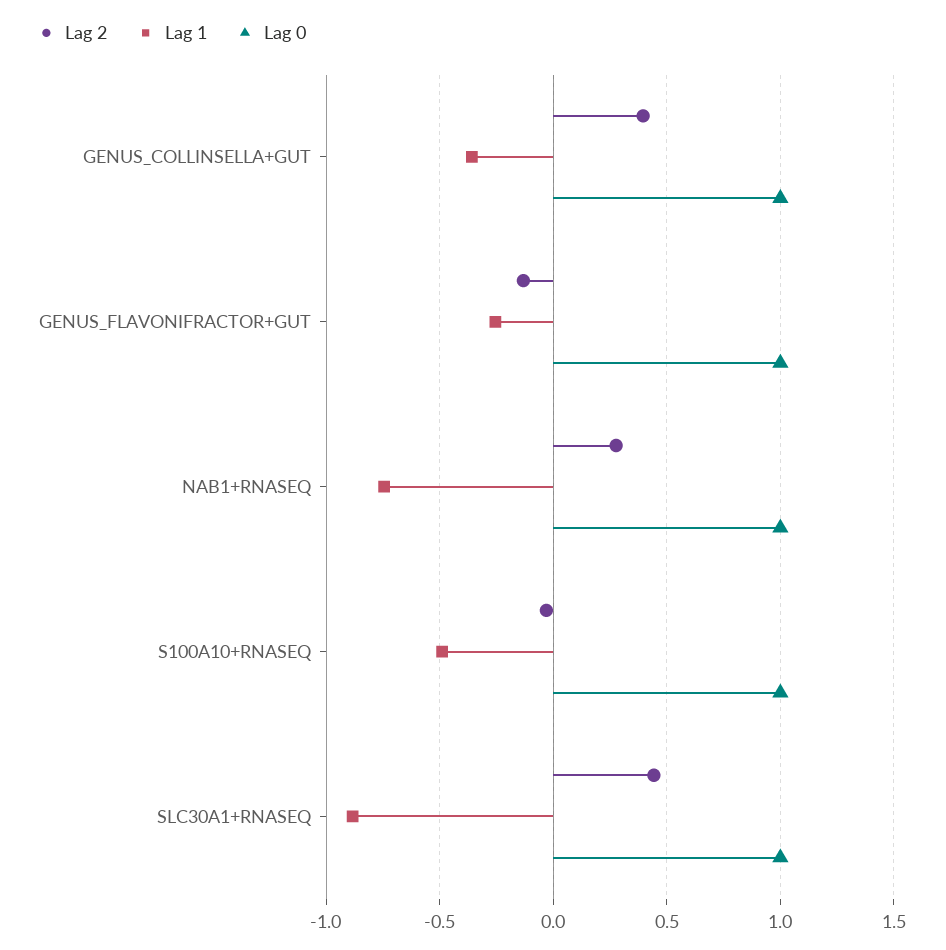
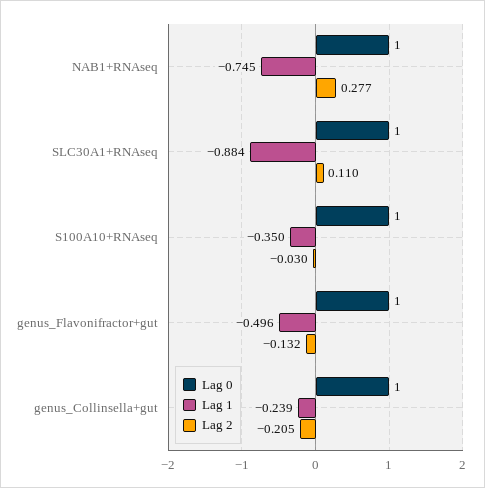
Lag 2, GENUS_COLLINSELLA+GUT: 0.4 -> -0.205
Lag 1, GENUS_COLLINSELLA+GUT: -0.35 -> -0.239
Lag 1, GENUS_FLAVONIFRACTOR+GUT: -0.25 -> -0.496
Lag 1, S100A10+RNASEQ: -0.5 -> -0.35
Lag 2, SLC30A1+RNASEQ: 0.45 -> 0.11

